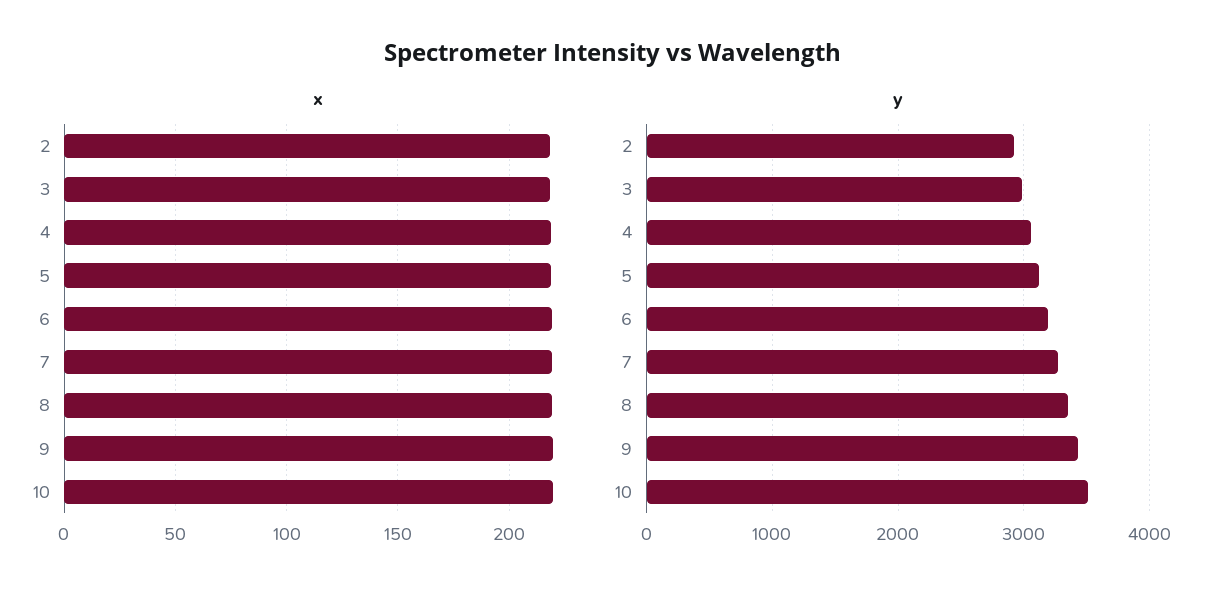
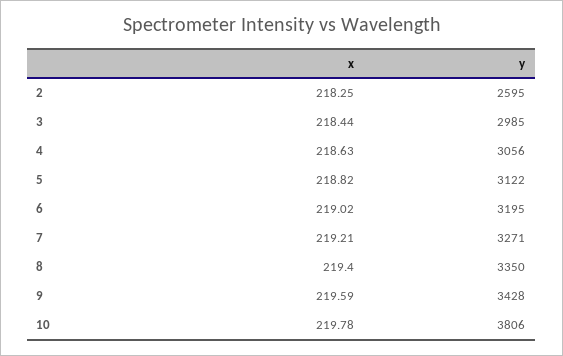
y, 2: 2900 -> 2595
y, 10: 3500 -> 3806

